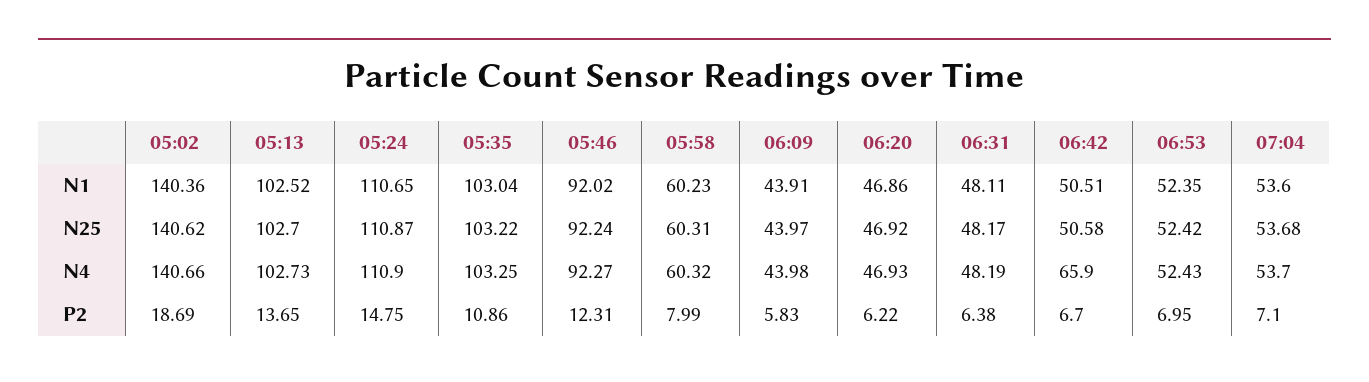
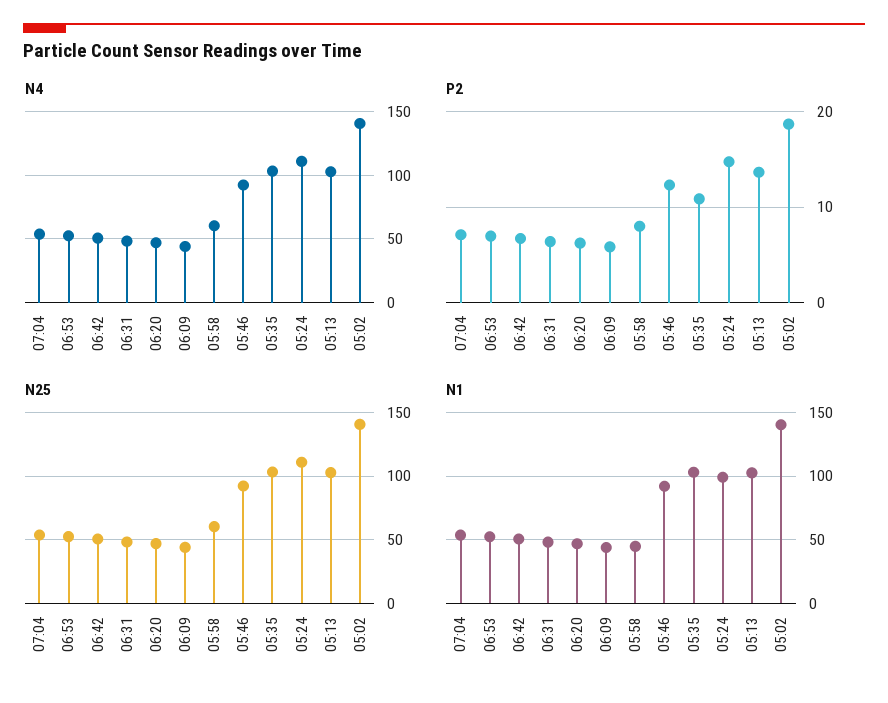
N1, 05:24: 110.65 -> 100
N1, 05:58: 60.23 -> 45
N4, 06:42: 65.9 -> 50

